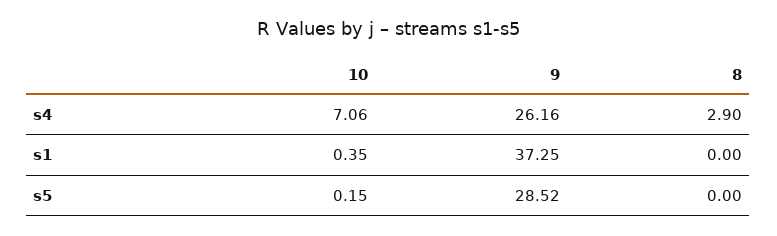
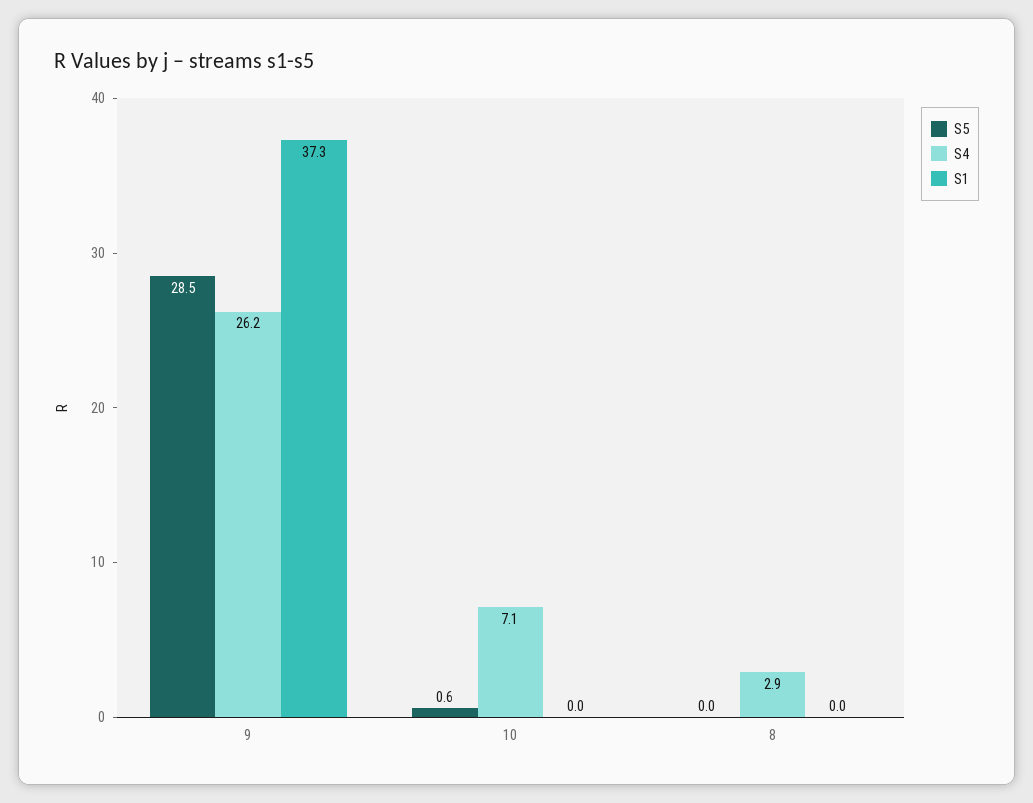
s1, 10: 0.35 -> 0
s5, 10: 0.15 -> 0.6

